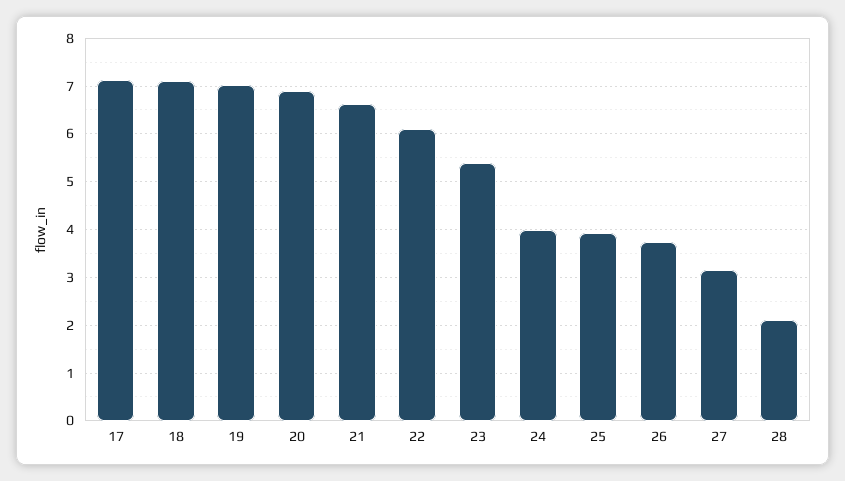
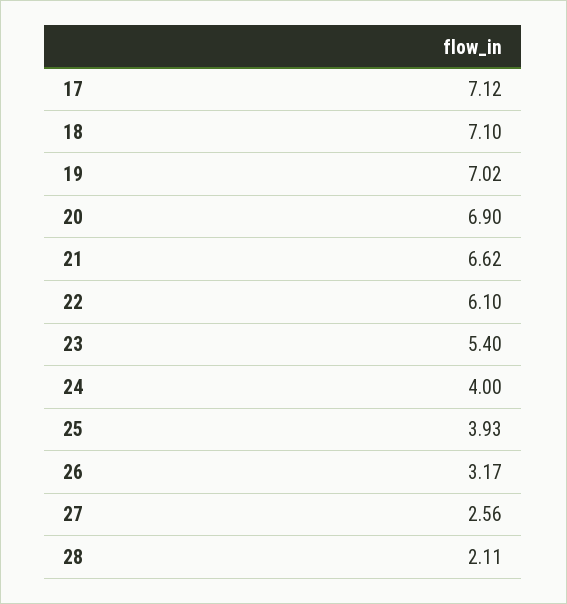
26: 3.8 -> 3.17
27: 3.2 -> 2.56

